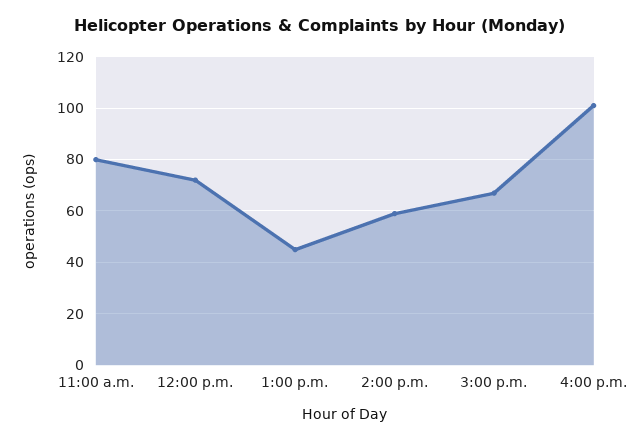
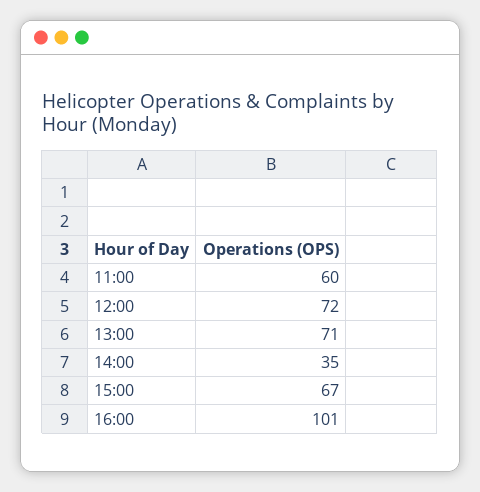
11:00 a.m.: 80 -> 60
1:00 p.m.: 45 -> 71
2:00 p.m.: 60 -> 35

